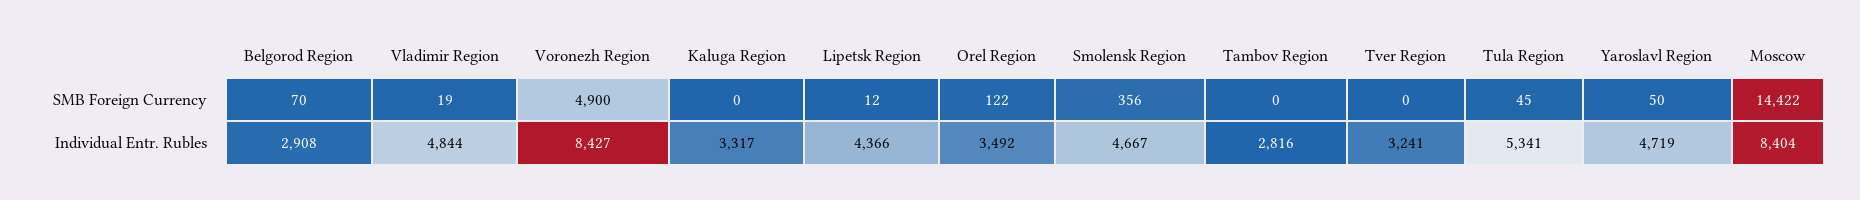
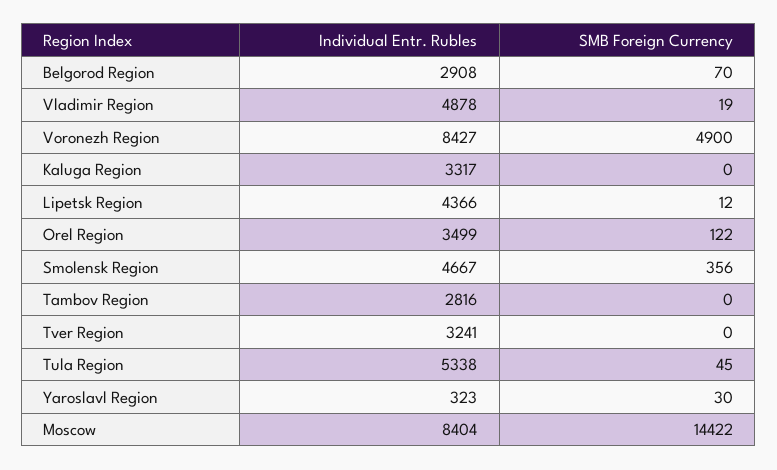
Yaroslavl Region, SMB Foreign Currency: 50 -> 30
Vladimir Region, Individual Entr. Rubles: 4844 -> 4878
Orel Region, Individual Entr. Rubles: 3492 -> 3499
Tula Region, Individual Entr. Rubles: 5341 -> 5338
Yaroslavl Region, Individual Entr. Rubles: 4719 -> 323

